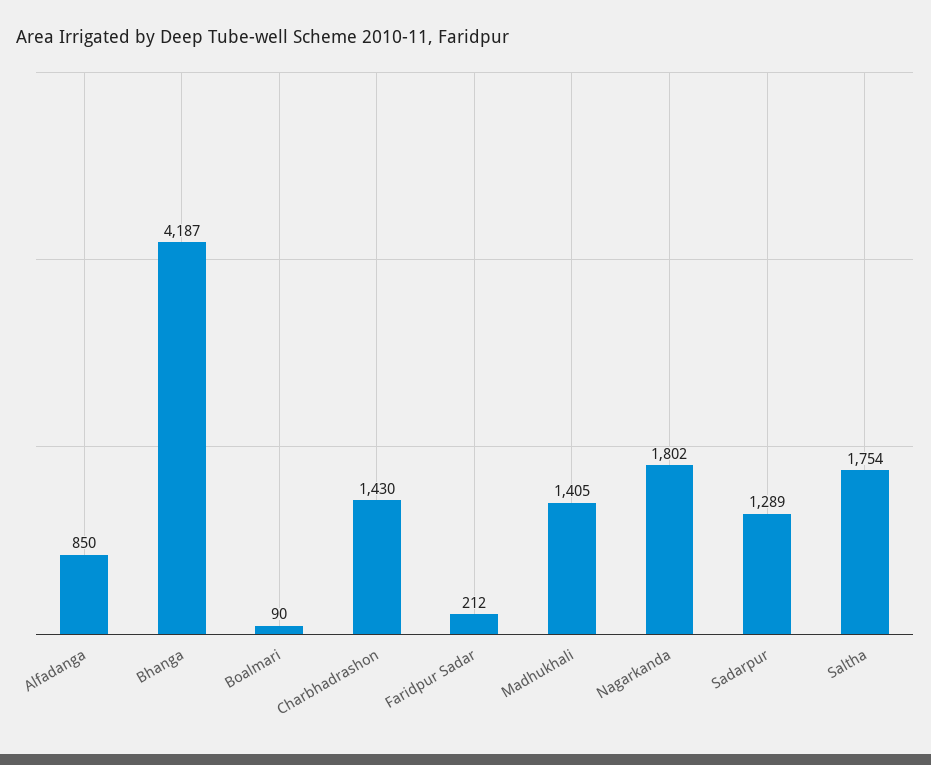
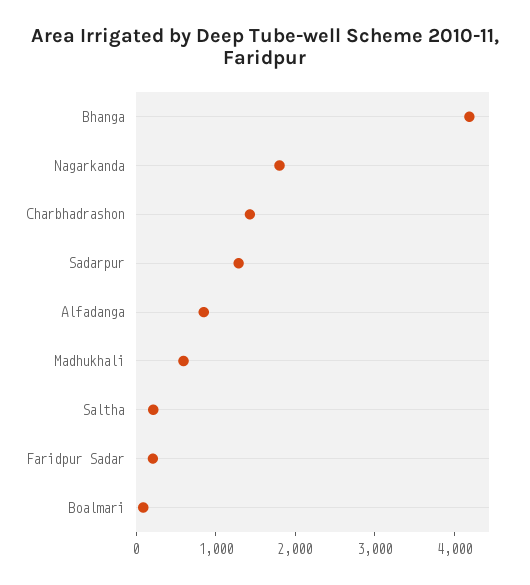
Madhukhali: 1405 -> 600
Saltha: 1754 -> 200

